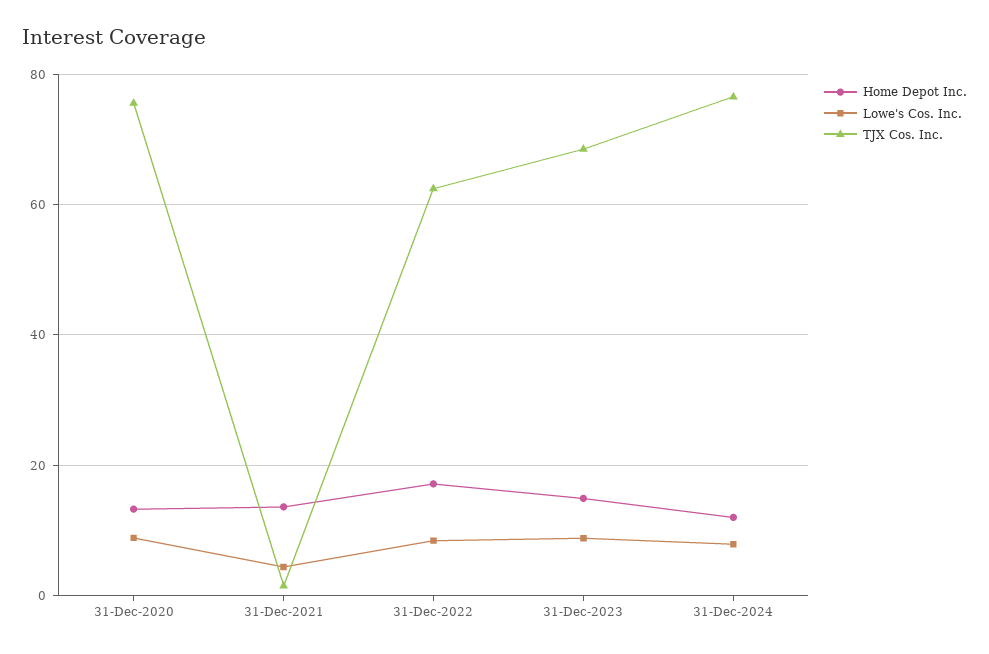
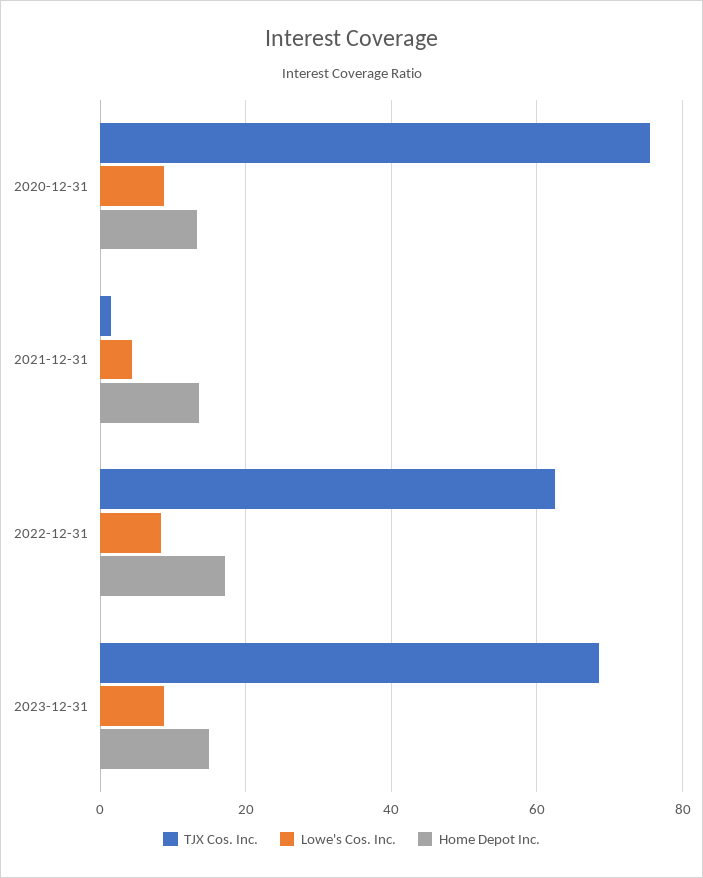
Home Depot Inc., 31-Dec-2024: 12 -> none
Lowe's Cos. Inc., 31-Dec-2024: 8 -> none
TJX Cos. Inc., 31-Dec-2024: 76 -> none

